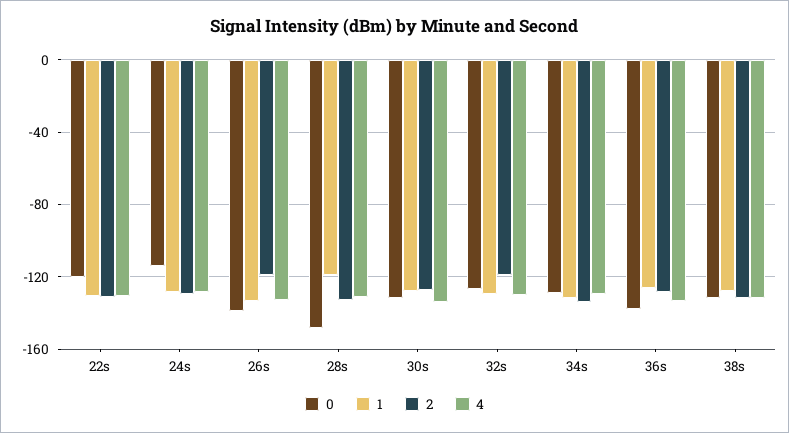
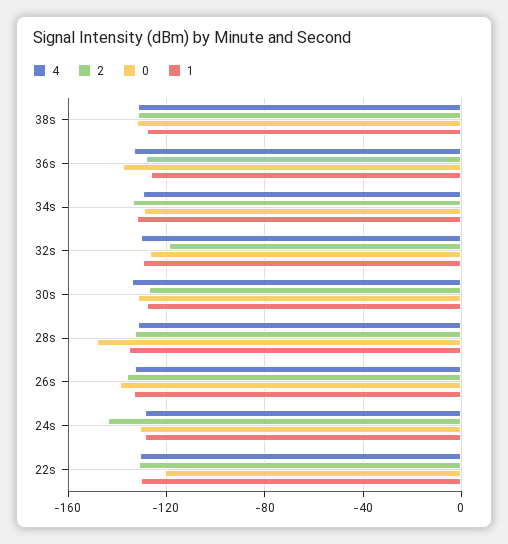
0, 24s: -115 -> -130
2, 24s: -130 -> -145
2, 26s: -120 -> -135
1, 28s: -120 -> -135

